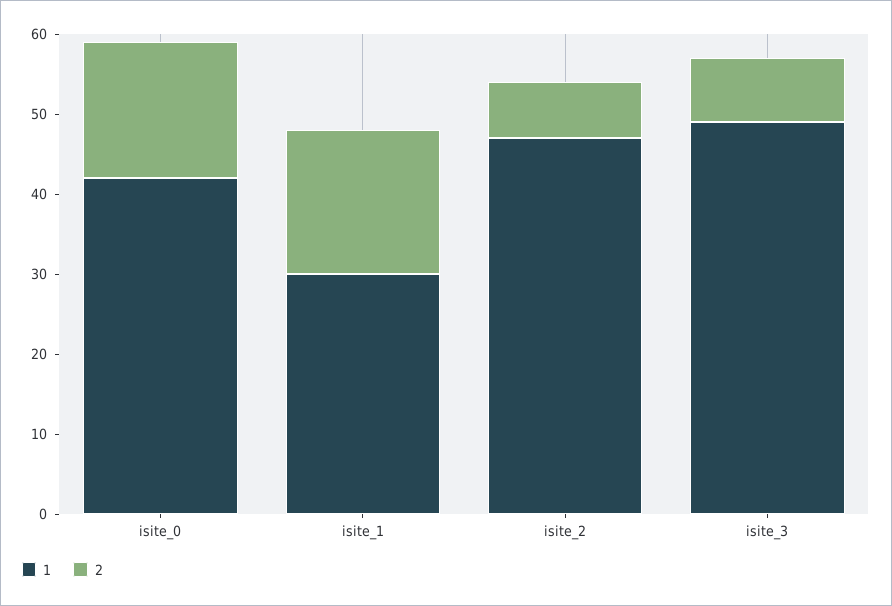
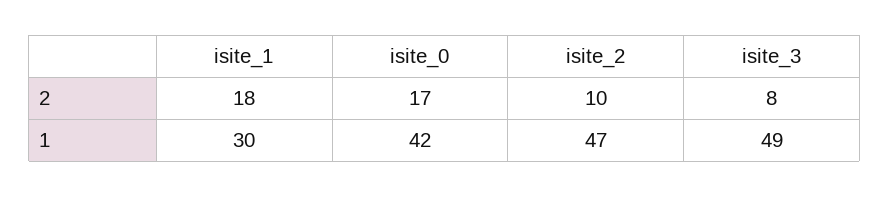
2, isite_2: 7 -> 10

